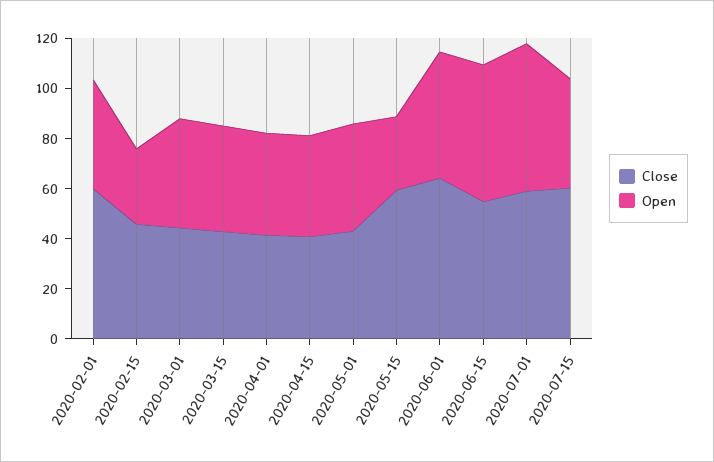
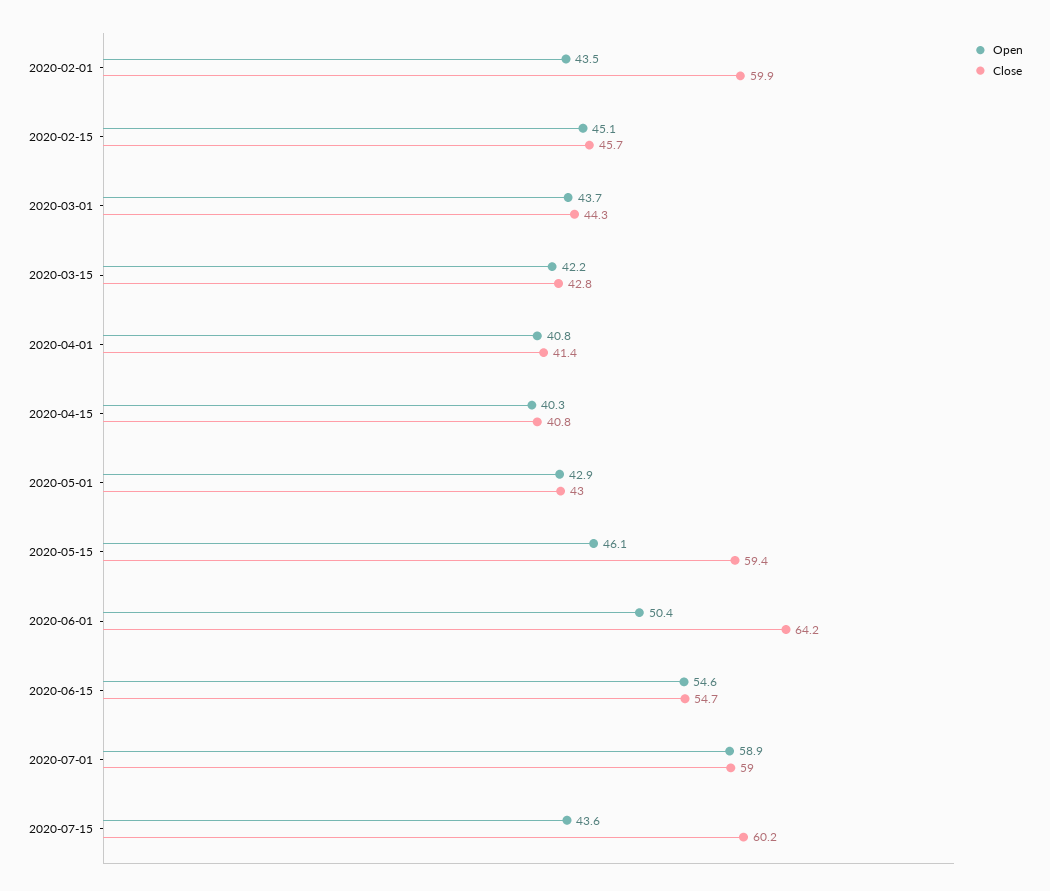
Open, 2020-02-15: 30 -> 45.1
Open, 2020-05-15: 30 -> 46.1

